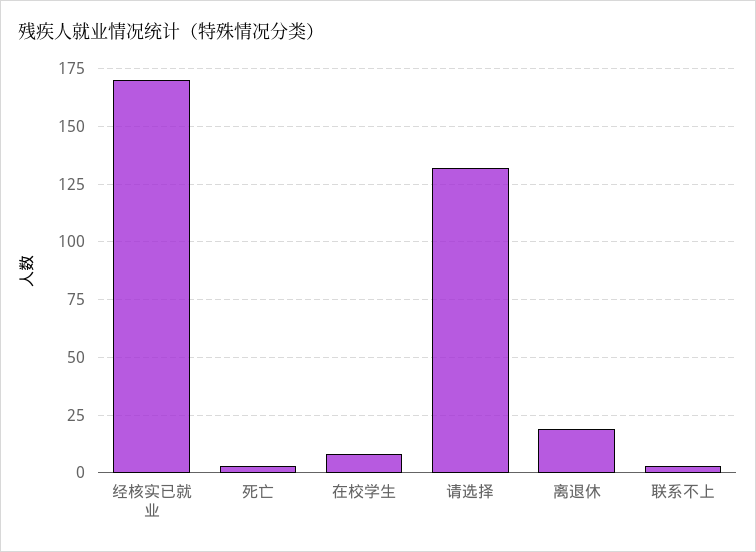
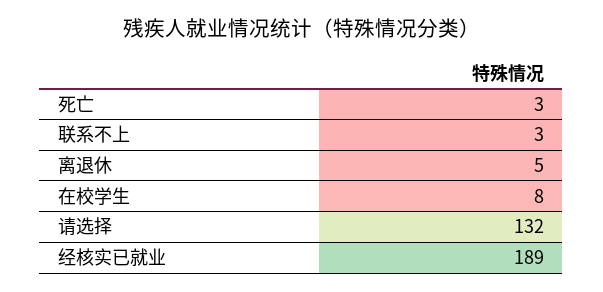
经核实已就业: 170 -> 189
离退休: 20 -> 5

